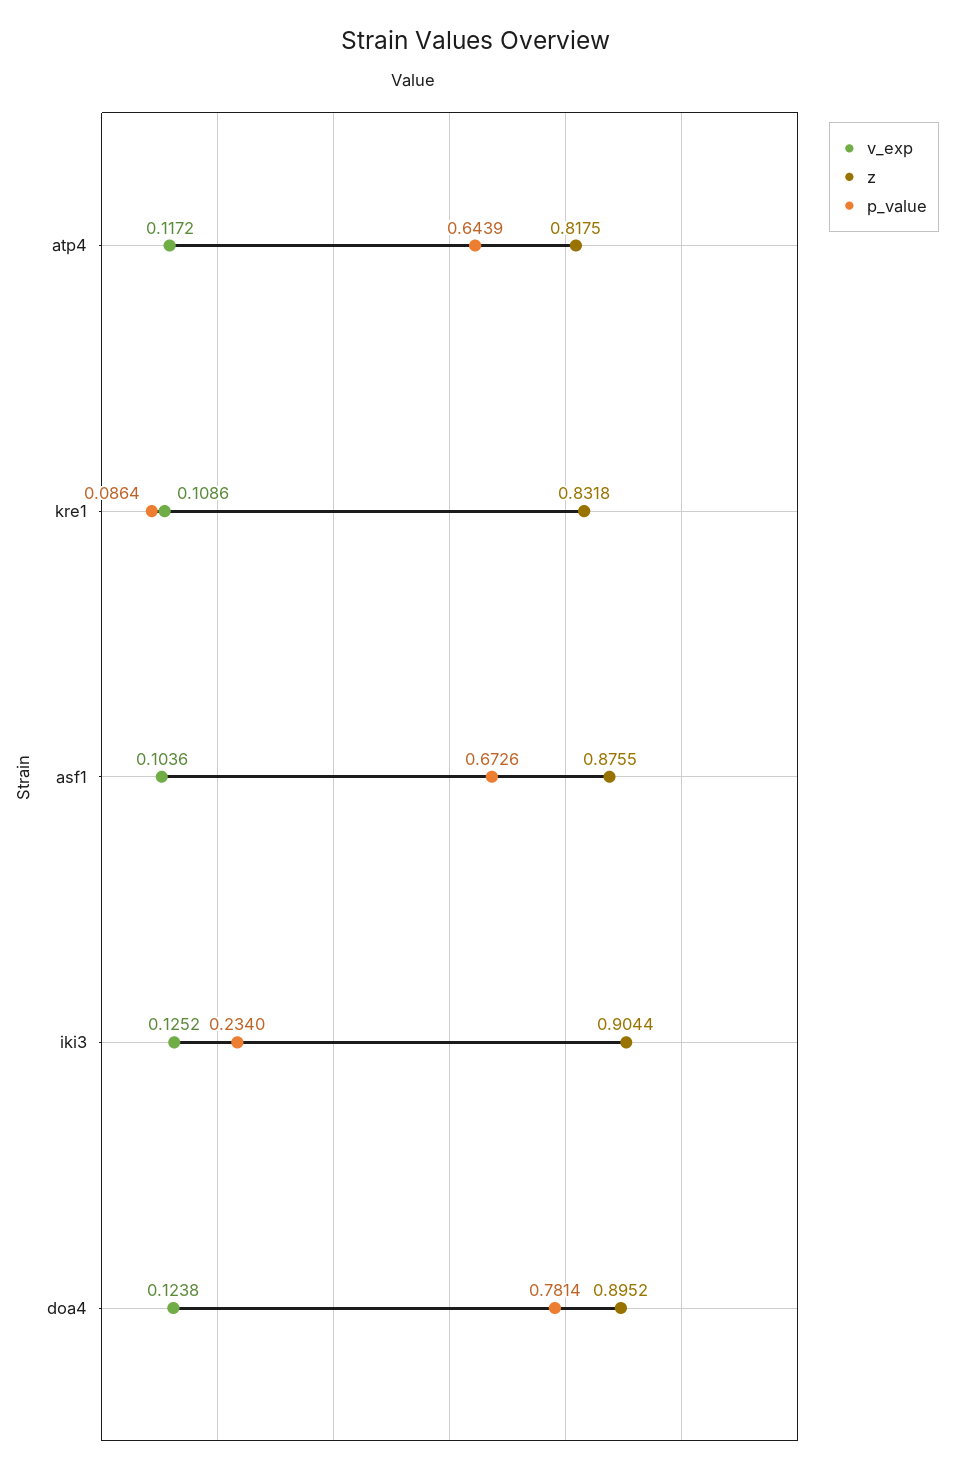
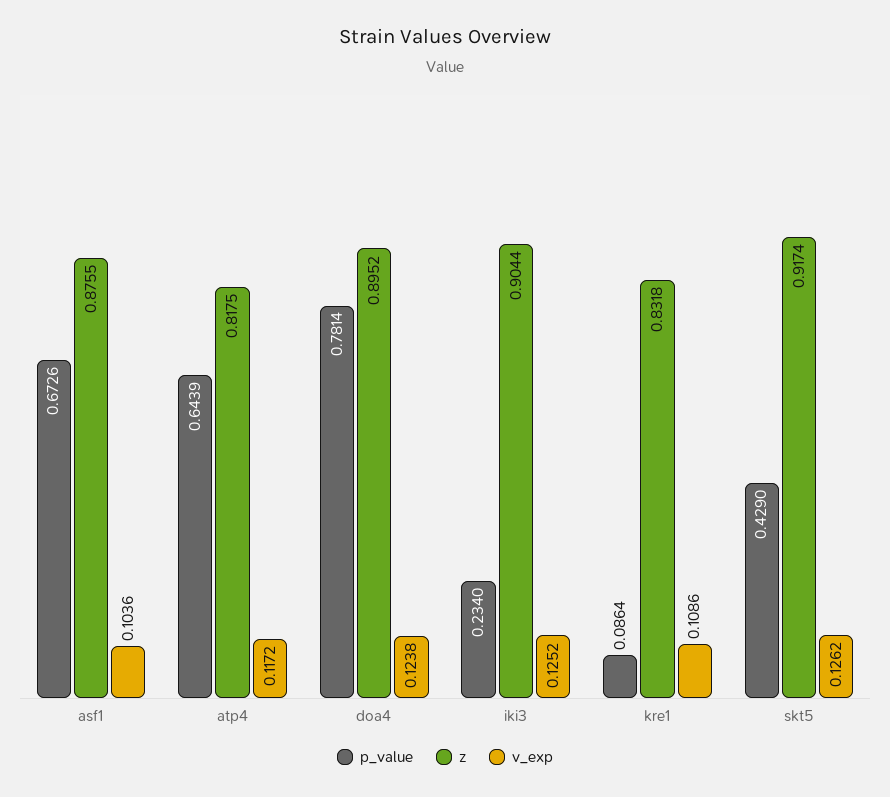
p_value, skt5: none -> 0.429
z, skt5: none -> 0.9174
v_exp, skt5: none -> 0.1262

